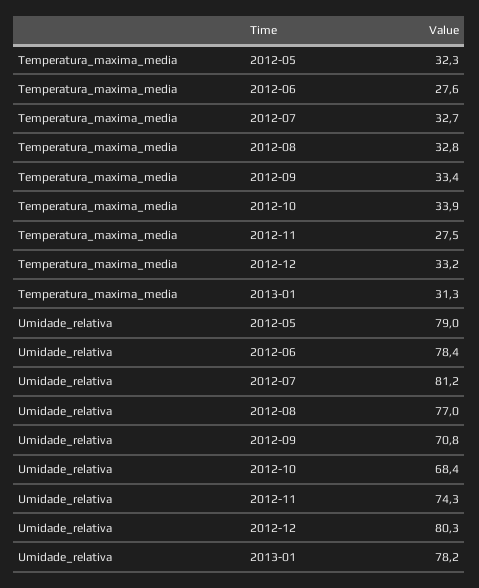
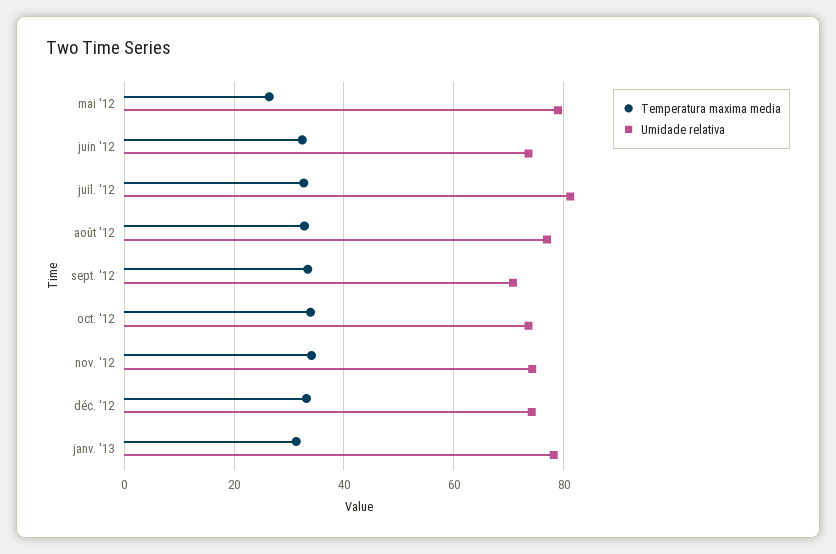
Temperatura_maxima_media, 2012-05: 32.3 -> 26
Temperatura_maxima_media, 2012-06: 27.6 -> 32
Temperatura_maxima_media, 2012-11: 27.5 -> 34
Umidade_relativa, 2012-06: 78.4 -> 74
Umidade_relativa, 2012-10: 68.4 -> 74
Umidade_relativa, 2012-12: 80.3 -> 74

